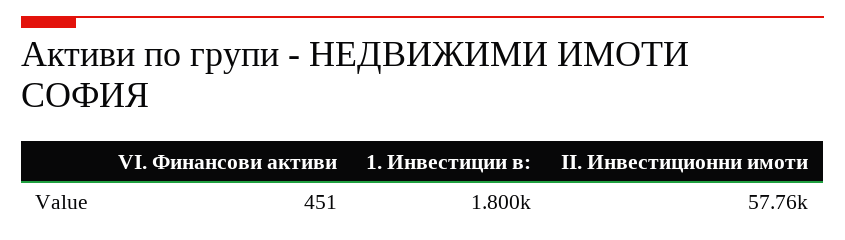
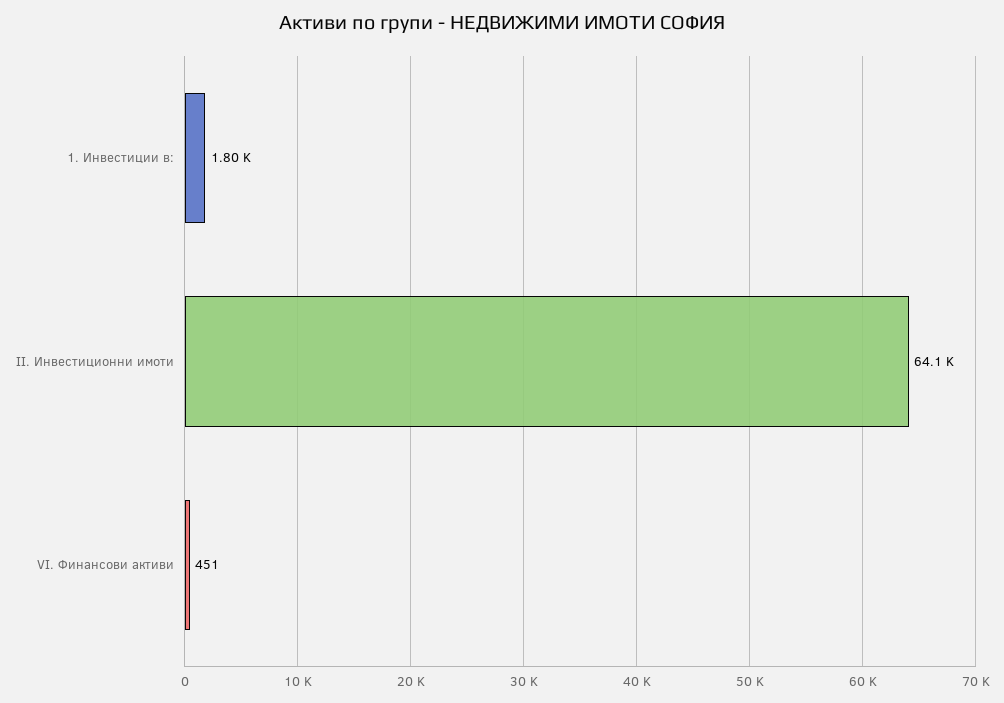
II. Инвестиционни имоти: 57760 -> 64100

